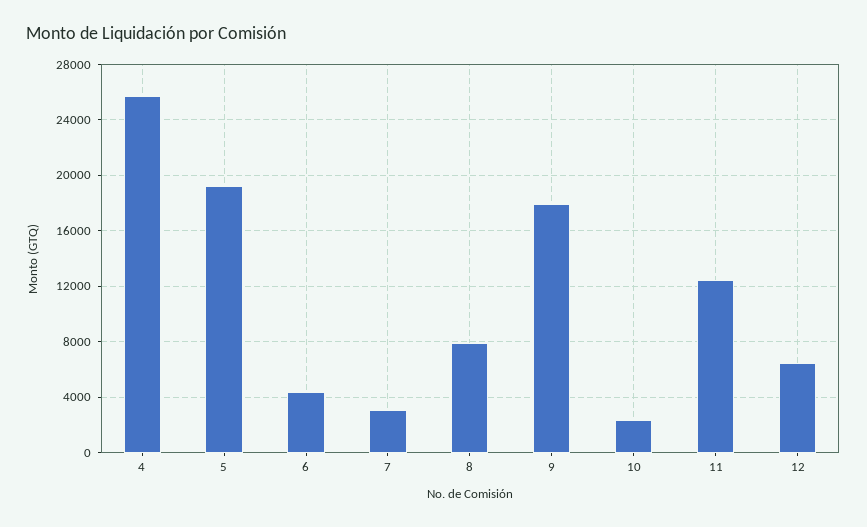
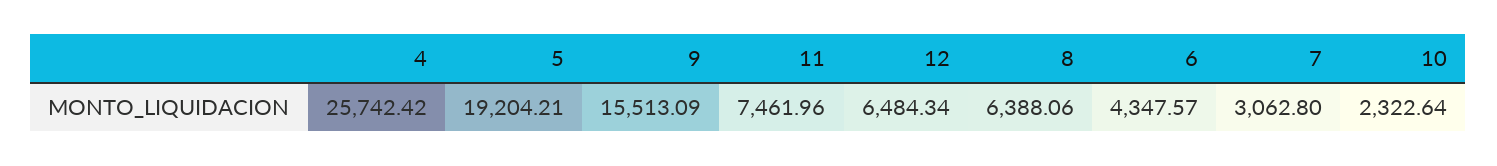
8: 8000 -> 6388.06
9: 18000 -> 15513.09
11: 12500 -> 7461.96

